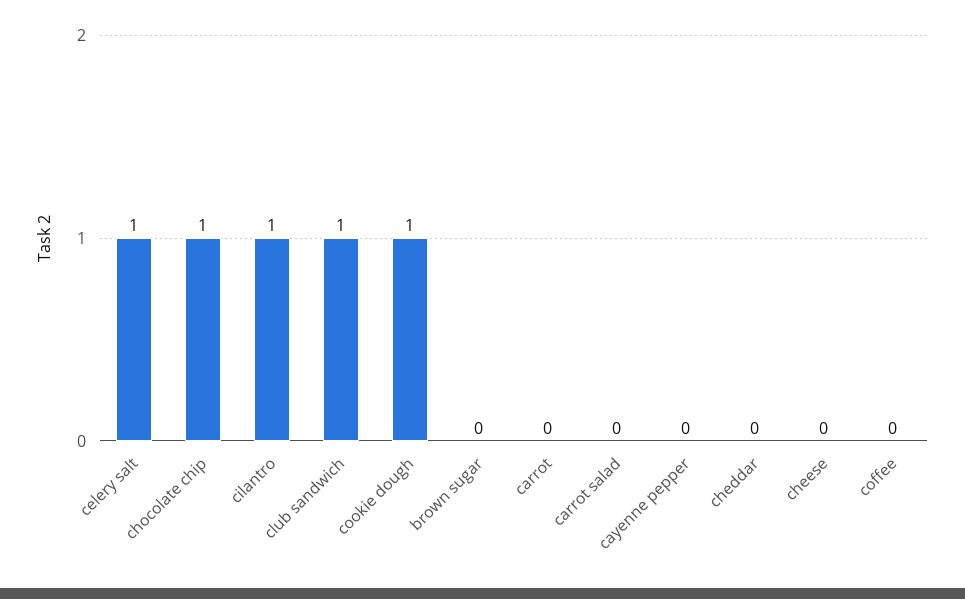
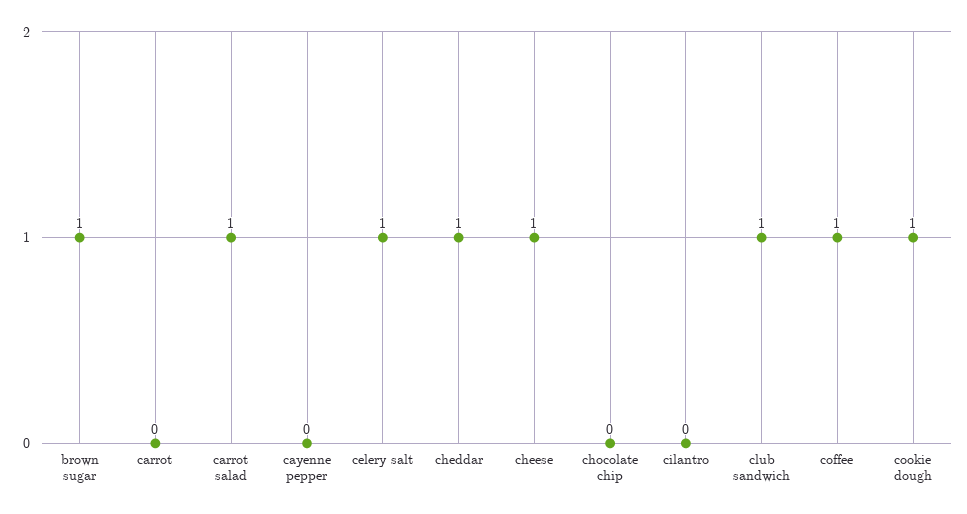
chocolate chip: 1 -> 0
cilantro: 1 -> 0
brown sugar: 0 -> 1
carrot salad: 0 -> 1
cheddar: 0 -> 1
cheese: 0 -> 1
coffee: 0 -> 1

